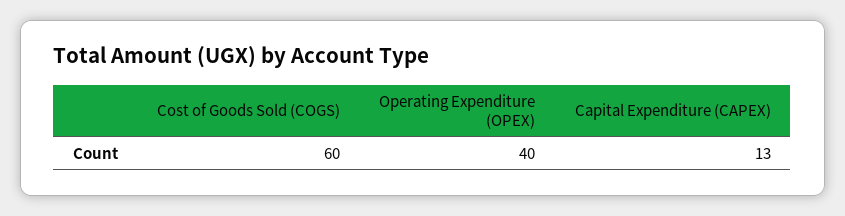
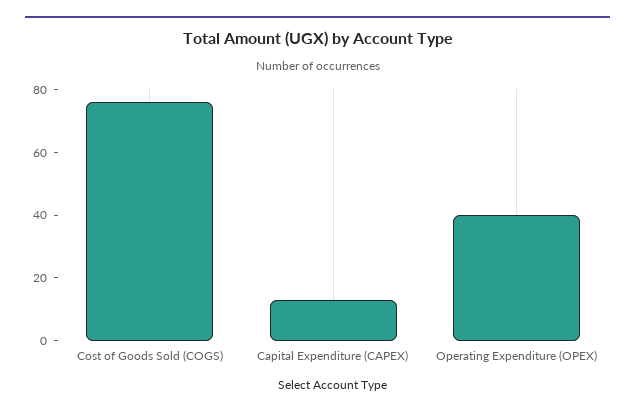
Cost of Goods Sold (COGS): 60 -> 75

